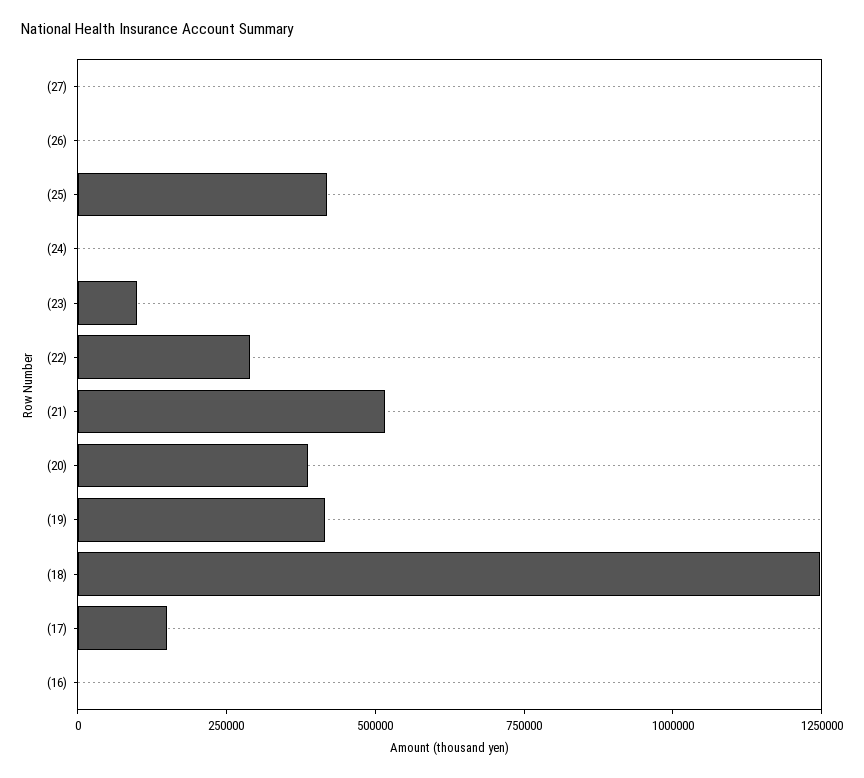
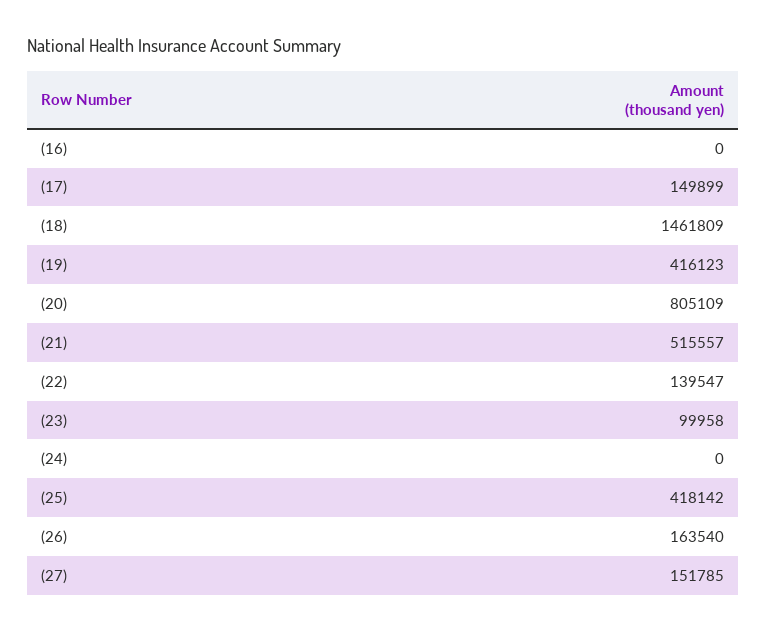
(27): 0 -> 151785
(26): 0 -> 163540
(22): 300000 -> 139547
(20): 400000 -> 805109
(18): 1250000 -> 1461809

